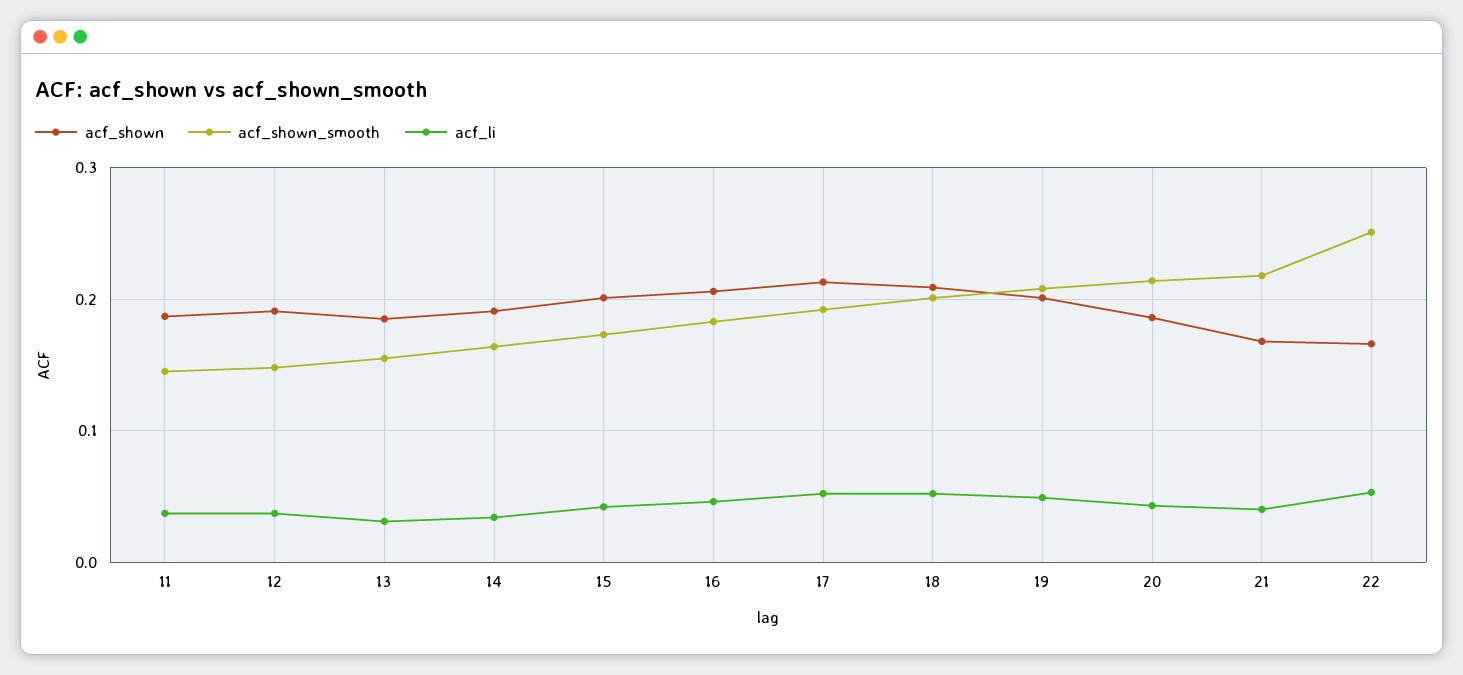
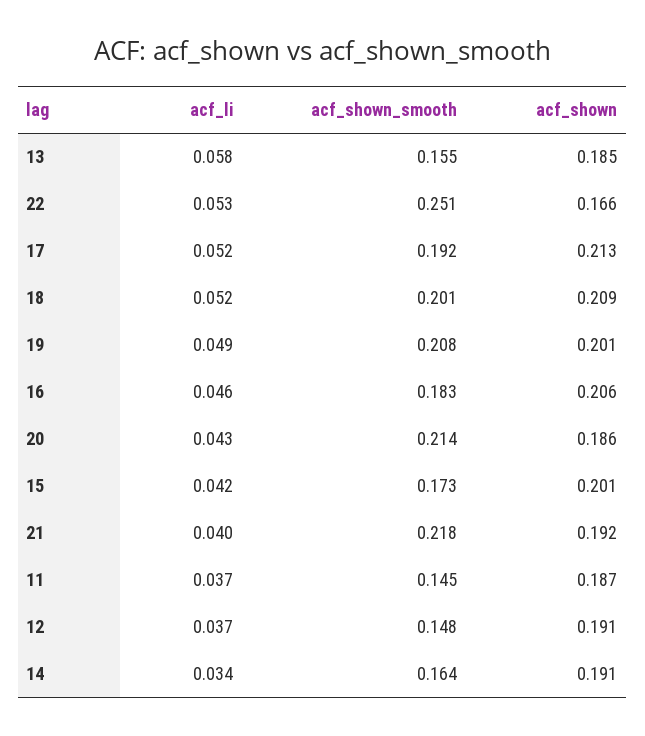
acf_li, 13: 0.03 -> 0.058
acf_shown, 21: 0.17 -> 0.192

